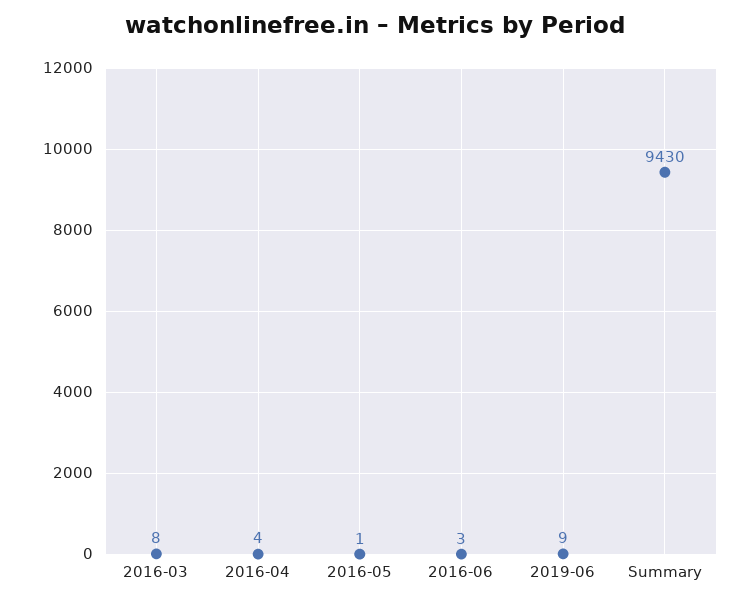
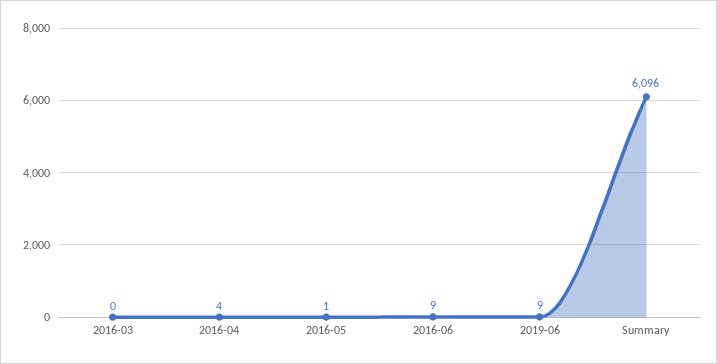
2016-03: 8 -> 0
2016-06: 3 -> 9
Summary: 9430 -> 6096

